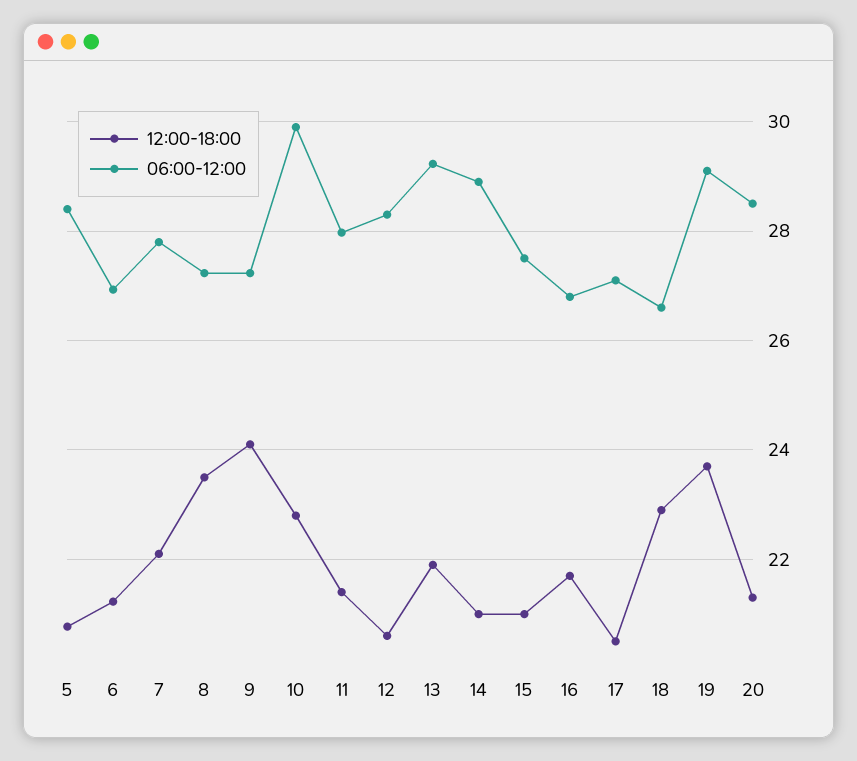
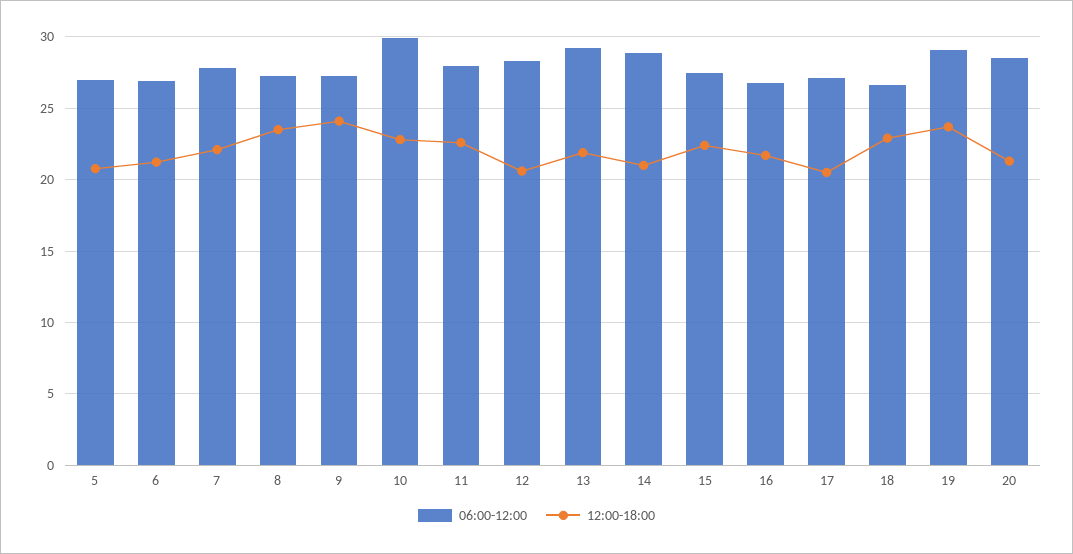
06:00-12:00, 5: 28.4 -> 27
12:00-18:00, 11: 21.4 -> 22.5
12:00-18:00, 15: 21 -> 22.5

